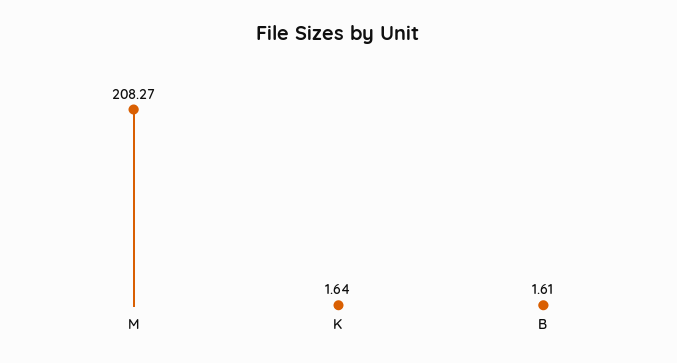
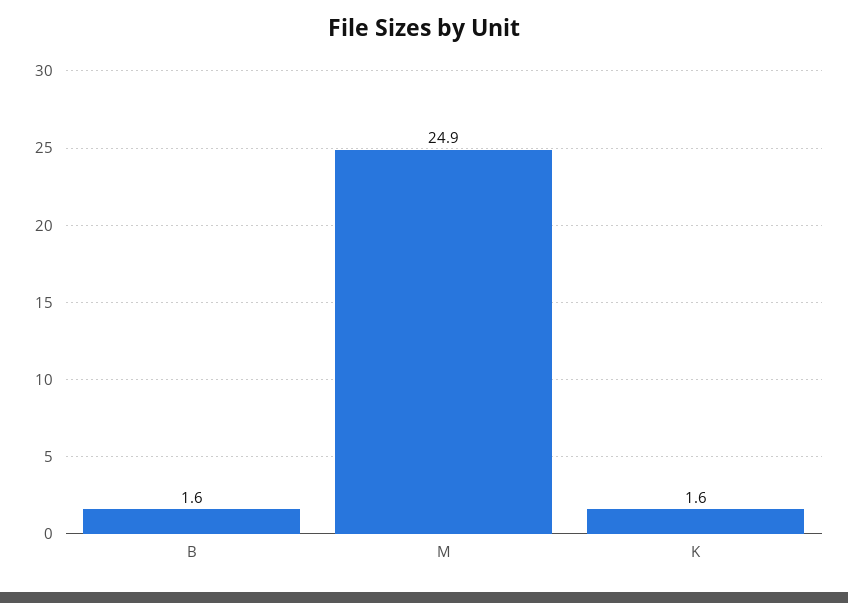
M: 208.27 -> 24.9

